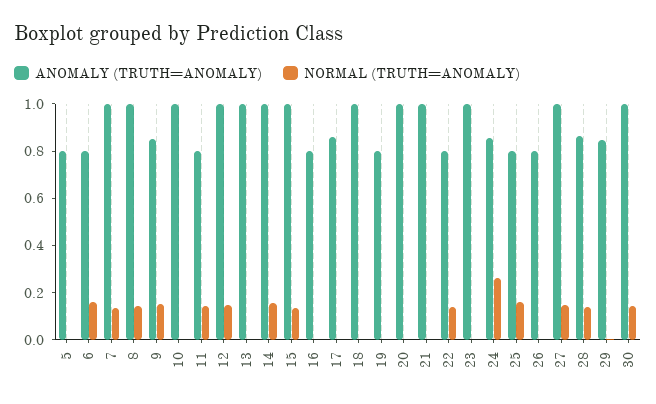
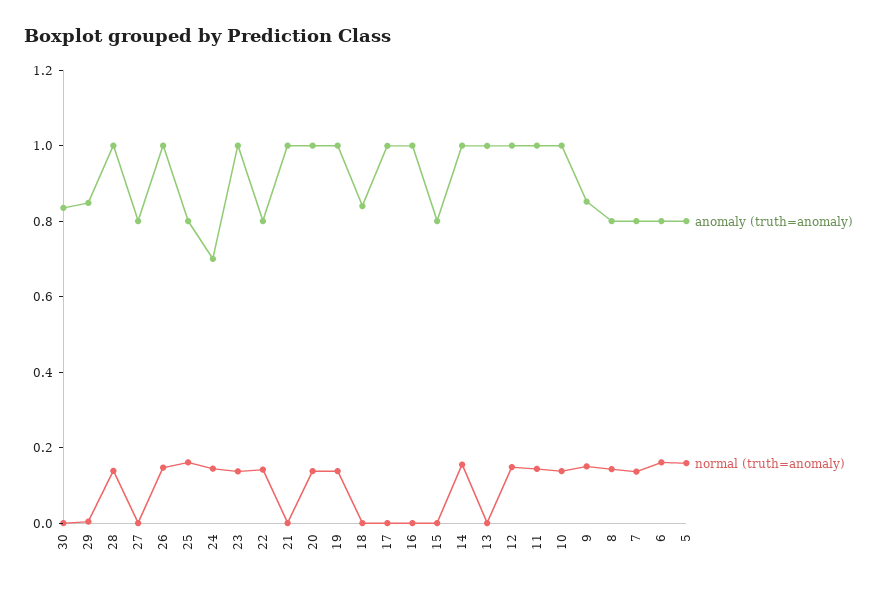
NORMAL (TRUTH=ANOMALY), 5: 0 -> 0.15
ANOMALY (TRUTH=ANOMALY), 7: 1 -> 0.8
ANOMALY (TRUTH=ANOMALY), 8: 1 -> 0.8
NORMAL (TRUTH=ANOMALY), 10: 0 -> 0.15
ANOMALY (TRUTH=ANOMALY), 11: 0.8 -> 1
ANOMALY (TRUTH=ANOMALY), 15: 1 -> 0.8
NORMAL (TRUTH=ANOMALY), 15: 0.15 -> 0
ANOMALY (TRUTH=ANOMALY), 16: 0.8 -> 1
ANOMALY (TRUTH=ANOMALY), 17: 0.85 -> 1
ANOMALY (TRUTH=ANOMALY), 18: 1 -> 0.85
ANOMALY (TRUTH=ANOMALY), 19: 0.8 -> 1
NORMAL (TRUTH=ANOMALY), 19: 0 -> 0.15
NORMAL (TRUTH=ANOMALY), 20: 0 -> 0.15
NORMAL (TRUTH=ANOMALY), 23: 0 -> 0.15
ANOMALY (TRUTH=ANOMALY), 24: 0.85 -> 0.7
NORMAL (TRUTH=ANOMALY), 24: 0.25 -> 0.15
ANOMALY (TRUTH=ANOMALY), 26: 0.8 -> 1
NORMAL (TRUTH=ANOMALY), 26: 0 -> 0.15
ANOMALY (TRUTH=ANOMALY), 27: 1 -> 0.8
NORMAL (TRUTH=ANOMALY), 27: 0.15 -> 0
ANOMALY (TRUTH=ANOMALY), 28: 0.85 -> 1
ANOMALY (TRUTH=ANOMALY), 30: 1 -> 0.85
NORMAL (TRUTH=ANOMALY), 30: 0.15 -> 0

